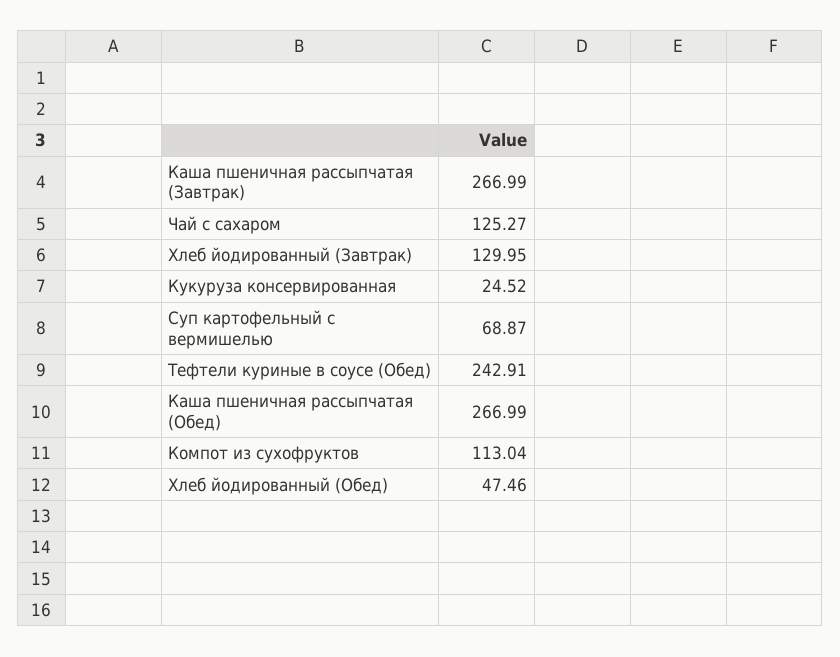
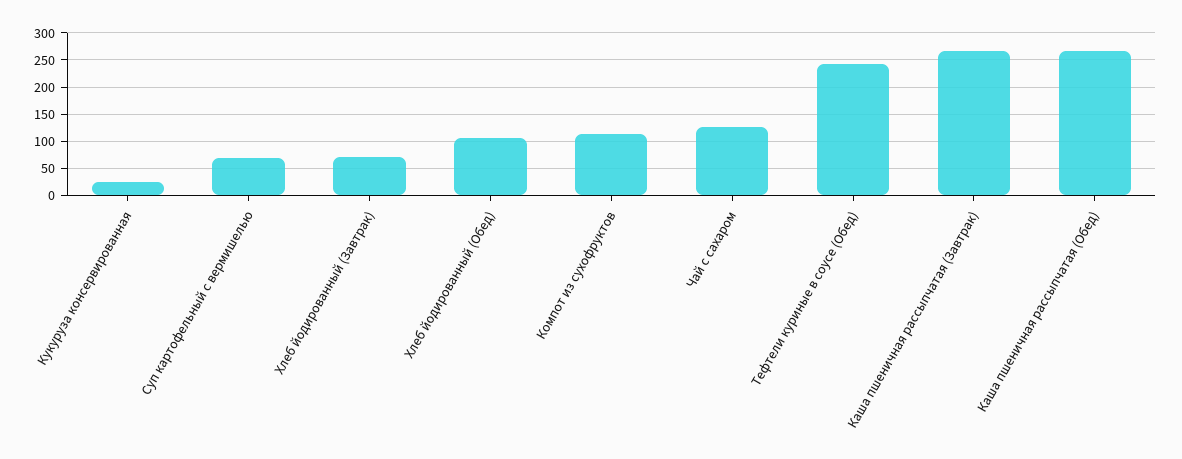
Хлеб йодированный (Завтрак): 129.95 -> 75
Хлеб йодированный (Обед): 47.46 -> 100

